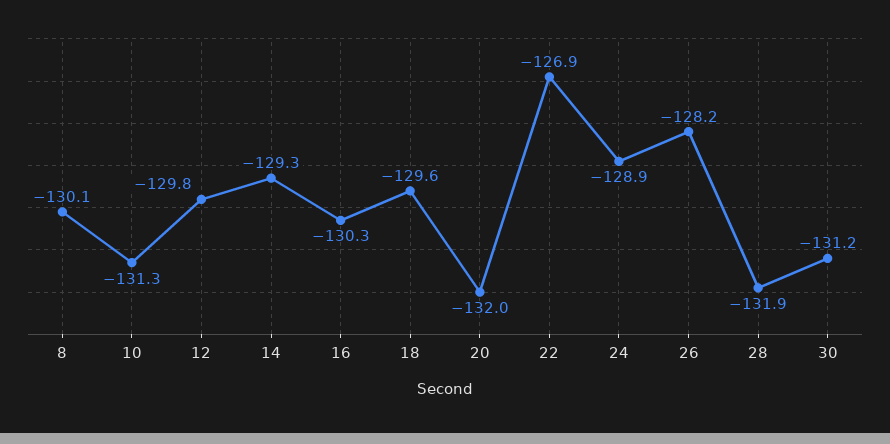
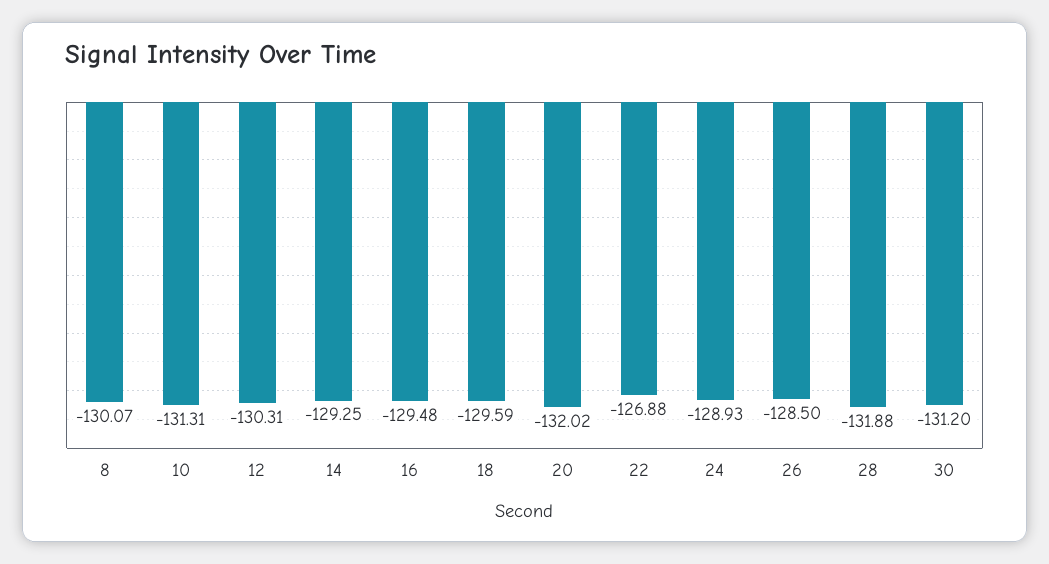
12: -129.8 -> -130.31
16: -130.3 -> -129.48
26: -128.2 -> -128.5

